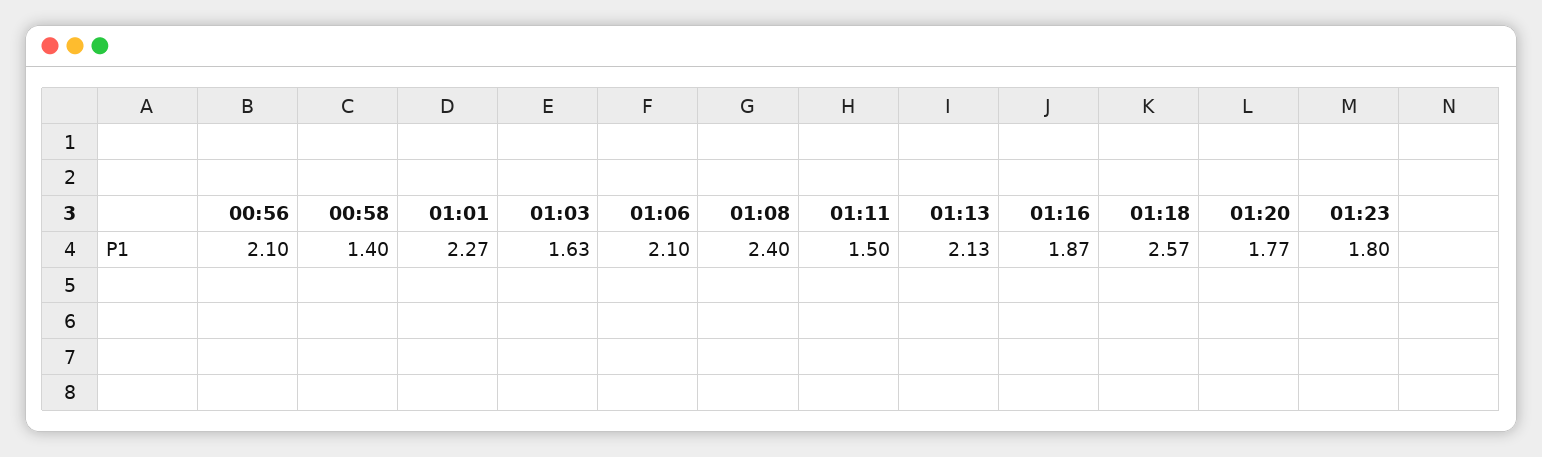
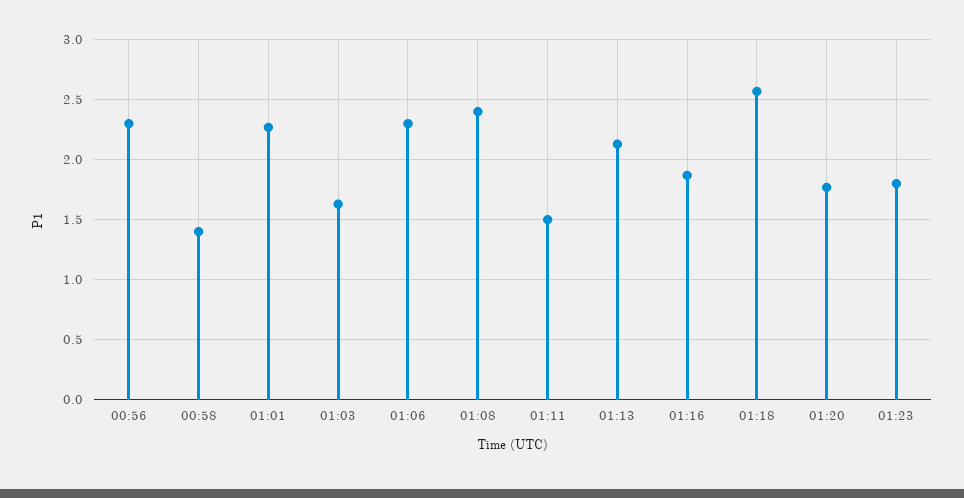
00:56: 2.1 -> 2.3
01:06: 2.1 -> 2.3

